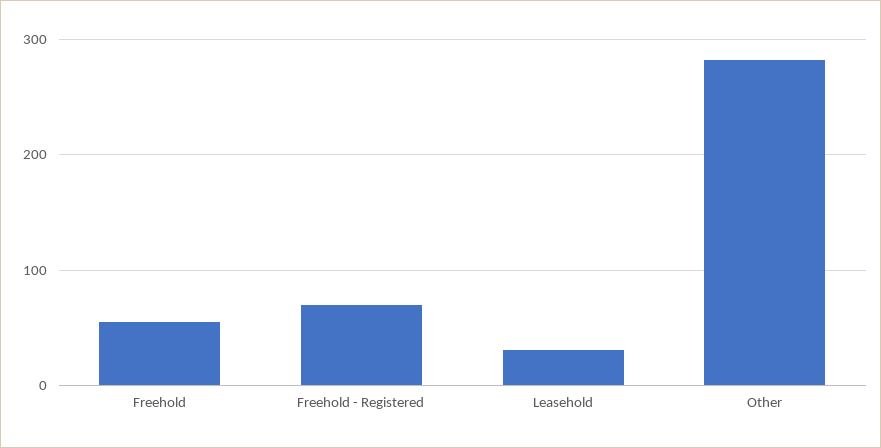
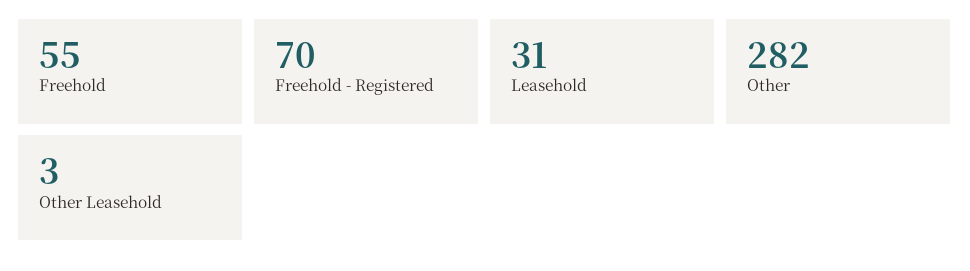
Other Leasehold: none -> 3

